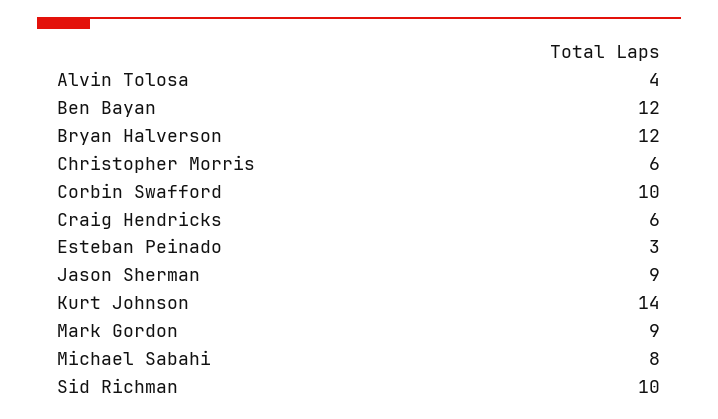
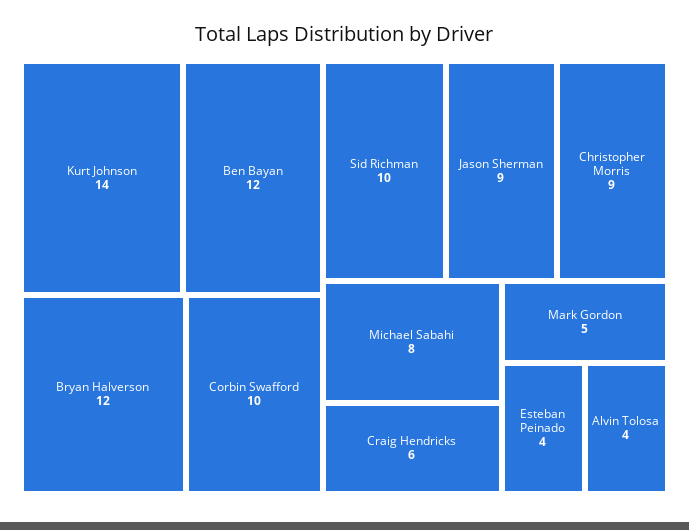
Christopher Morris: 6 -> 9
Esteban Peinado: 3 -> 4
Mark Gordon: 9 -> 5

